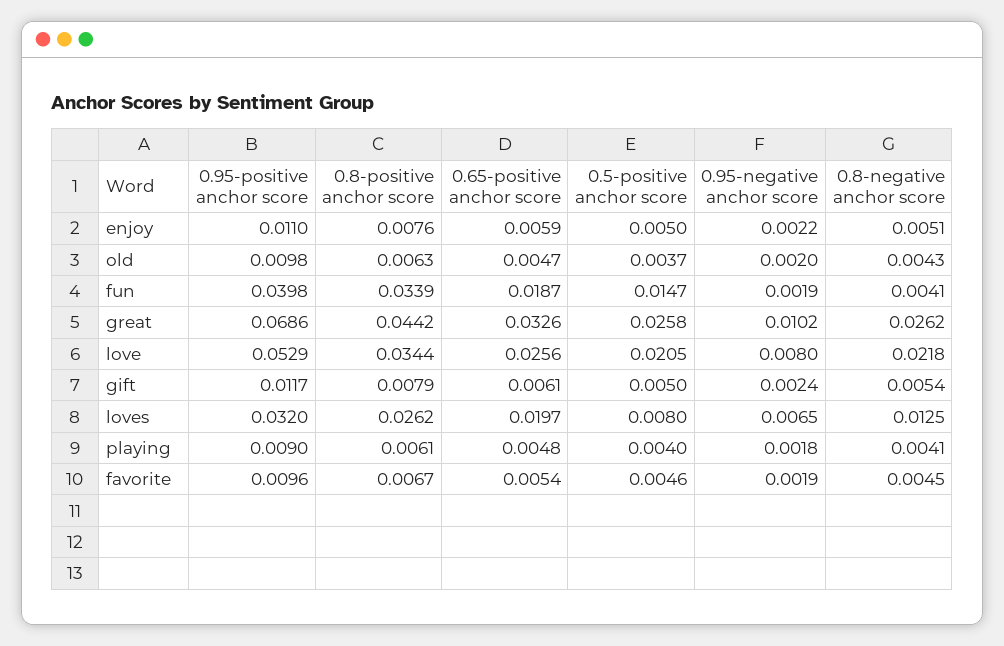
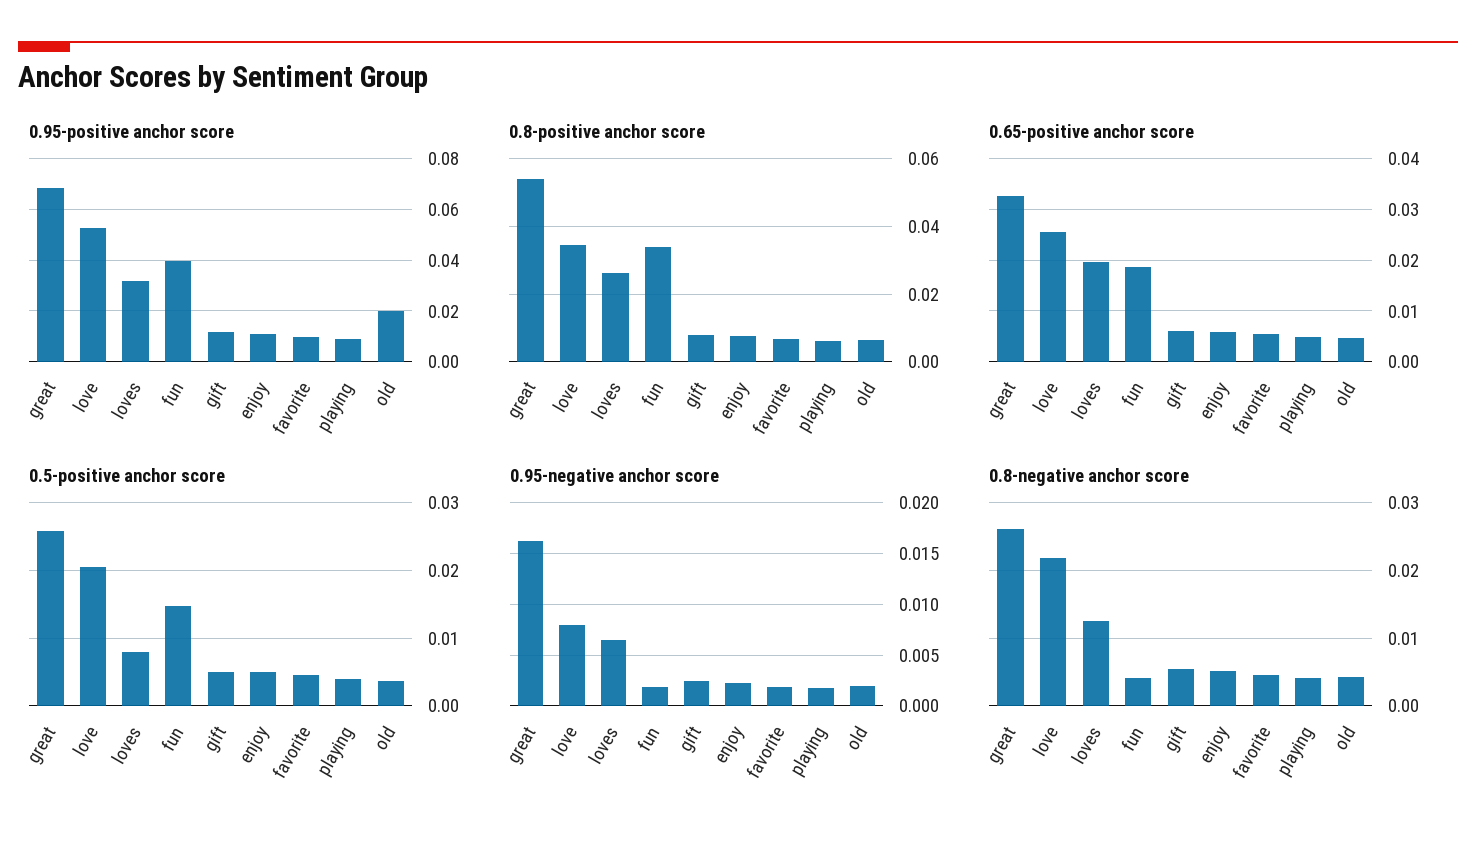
0.95-positive anchor score, old: 0.0098 -> 0.02
0.8-positive anchor score, great: 0.0442 -> 0.054
0.95-negative anchor score, great: 0.0102 -> 0.016

